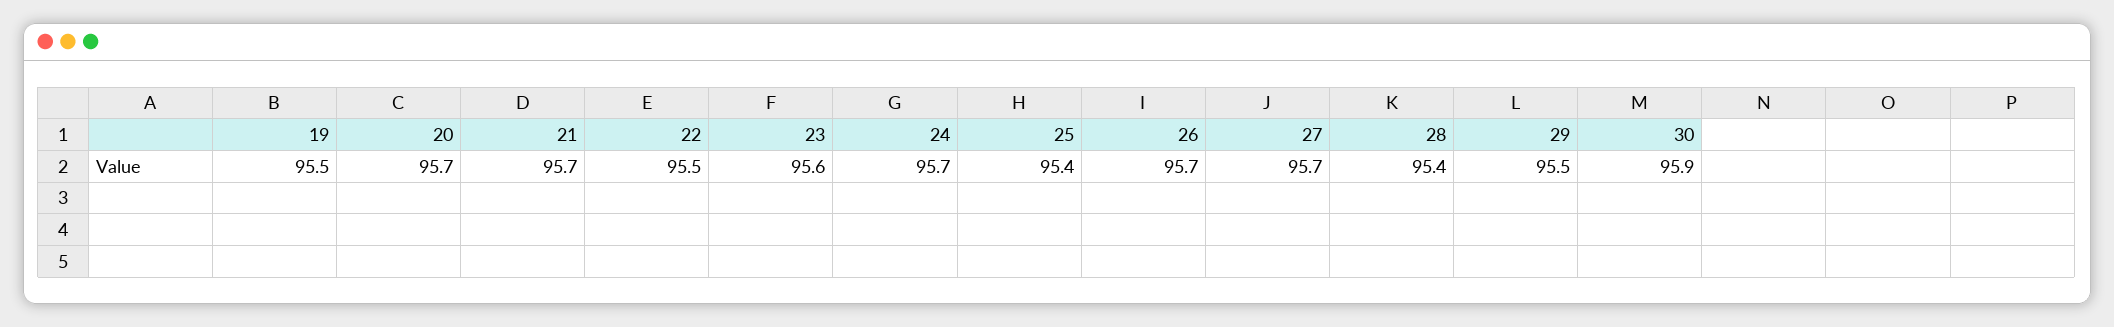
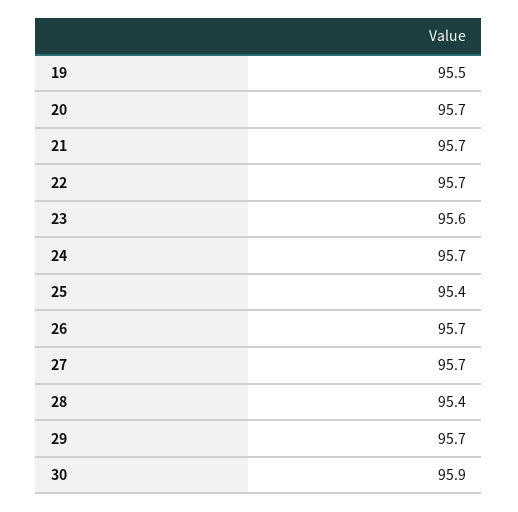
22: 95.5 -> 95.7
29: 95.5 -> 95.7

